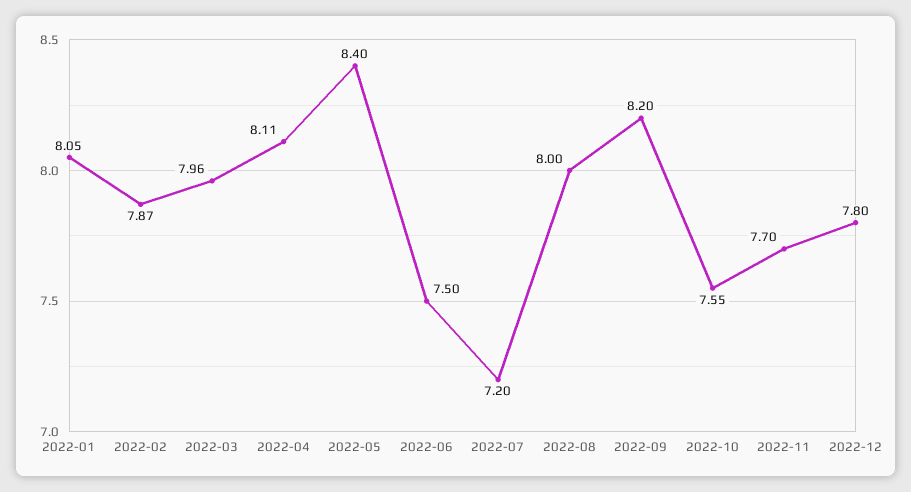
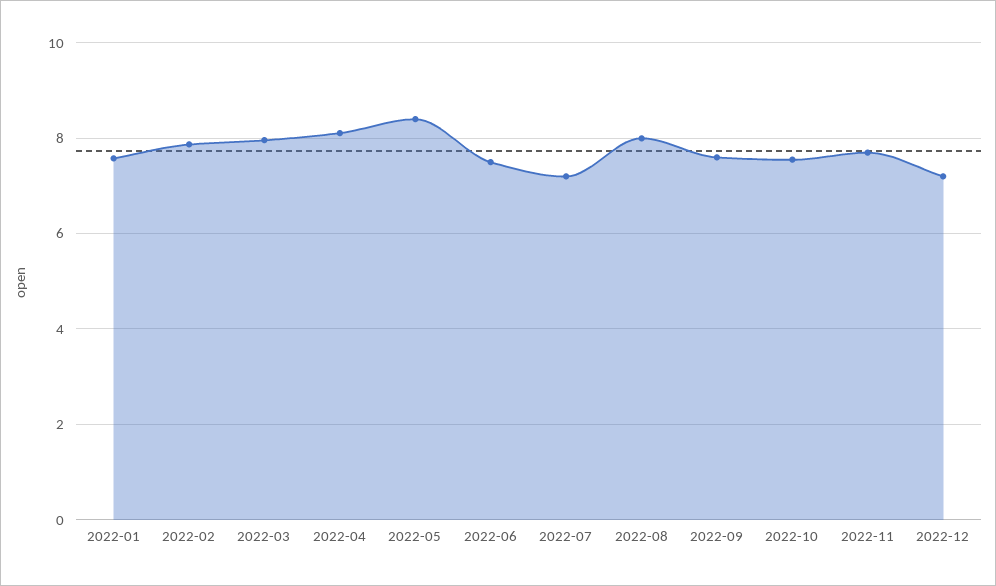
2022-01: 8.05 -> 7.6
2022-09: 8.2 -> 7.6
2022-12: 7.8 -> 7.2

